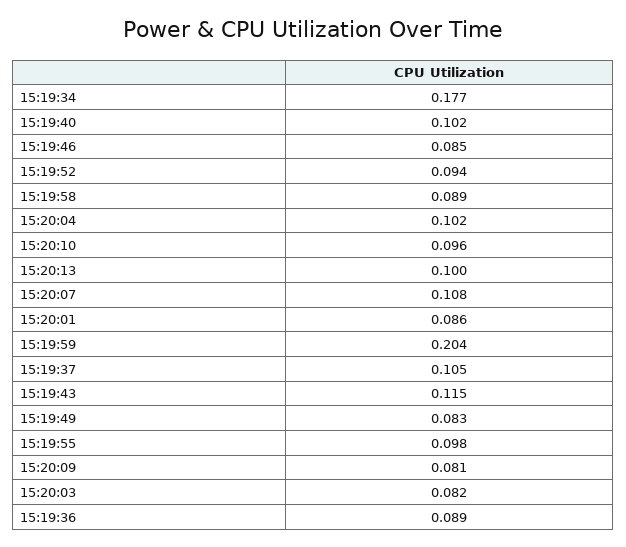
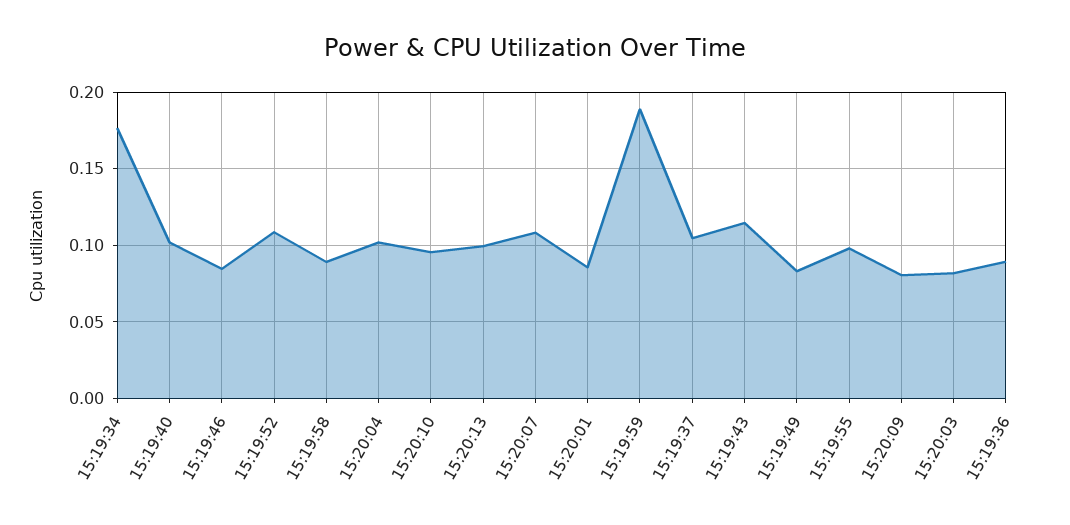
15:19:52: 0.094 -> 0.11
15:19:59: 0.204 -> 0.19

